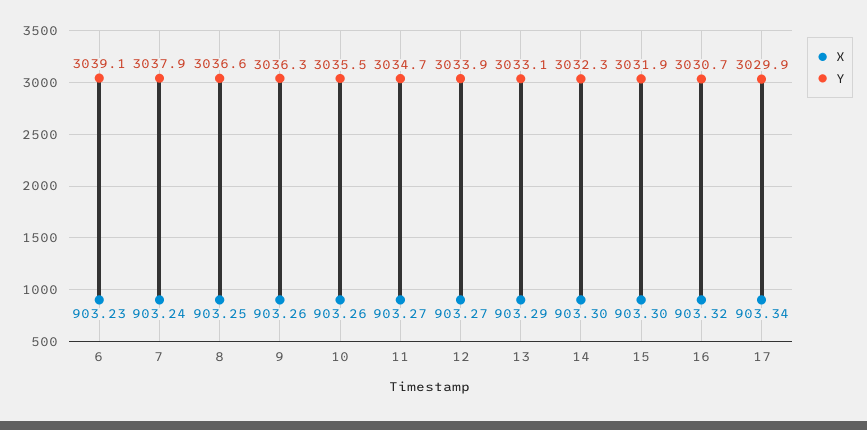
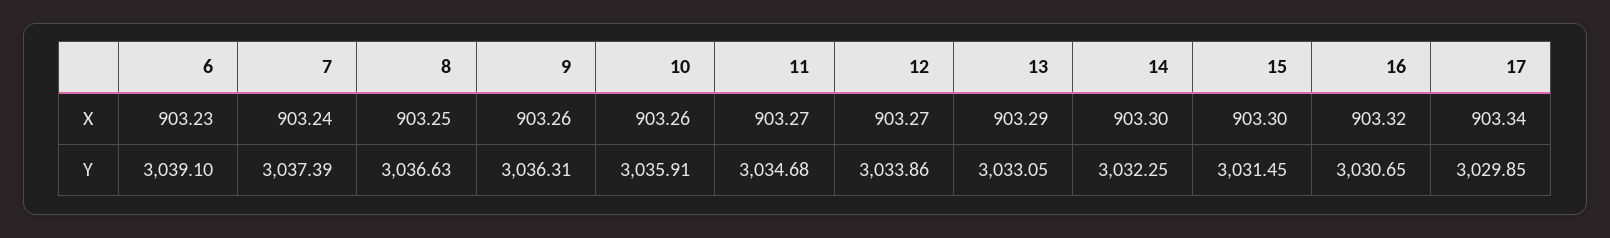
Y, 7: 3037.9 -> 3037.39
Y, 10: 3035.5 -> 3035.91
Y, 15: 3031.9 -> 3031.45

